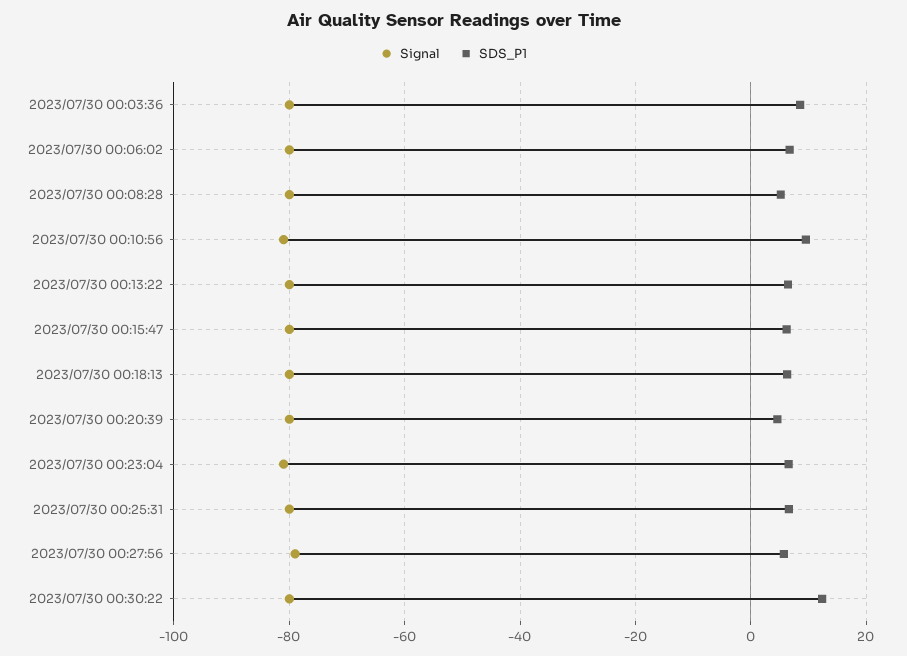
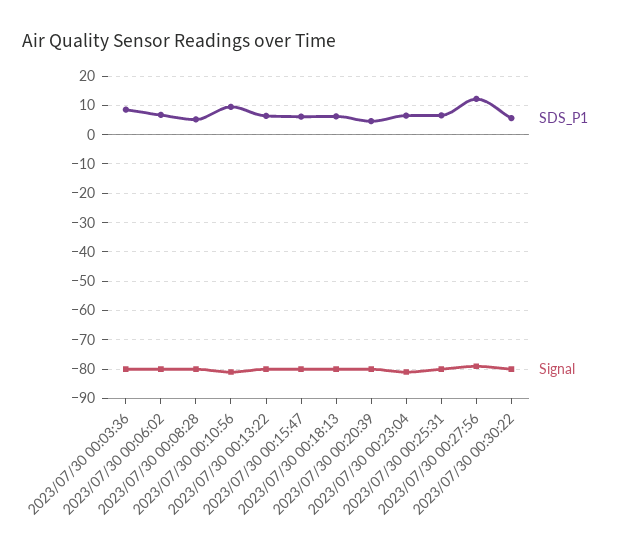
SDS_P1, 2023/07/30 00:27:56: 6 -> 12.5
SDS_P1, 2023/07/30 00:30:22: 12 -> 5

